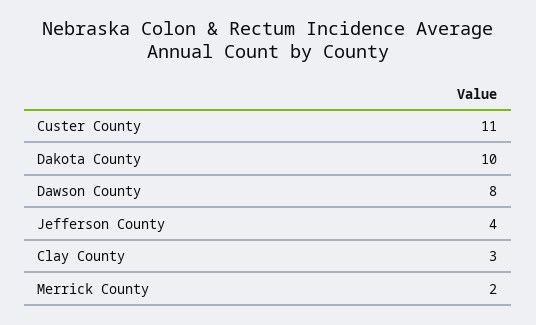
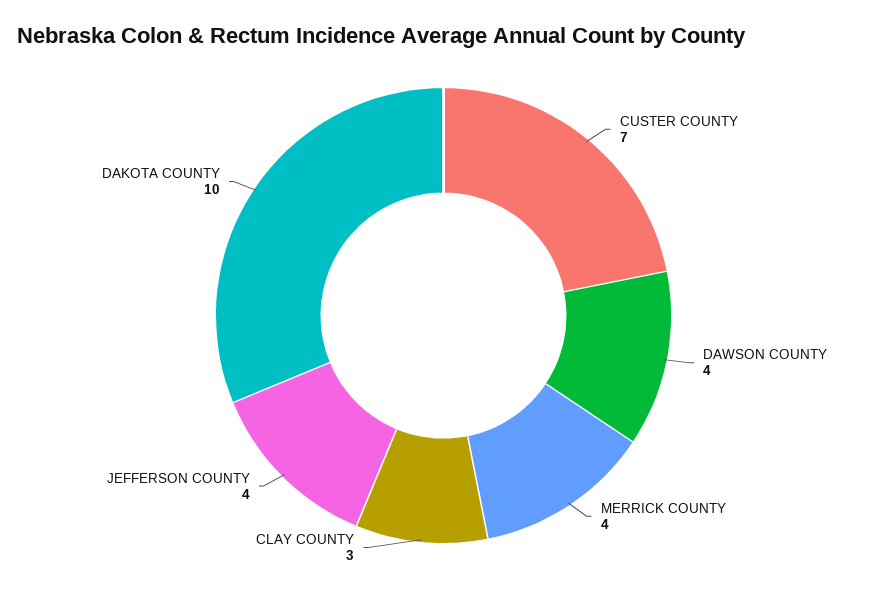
Custer County: 11 -> 7
Dawson County: 8 -> 4
Merrick County: 2 -> 4

